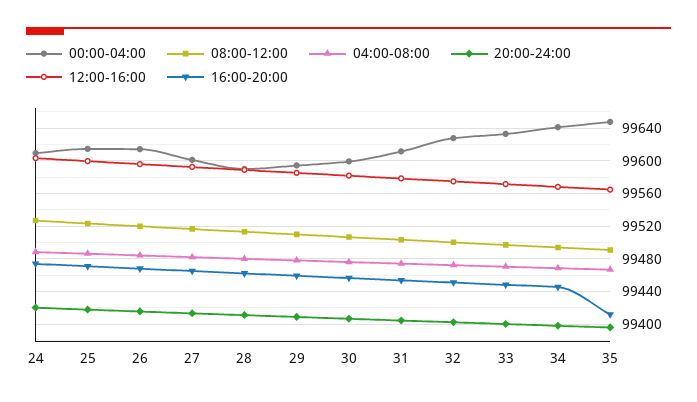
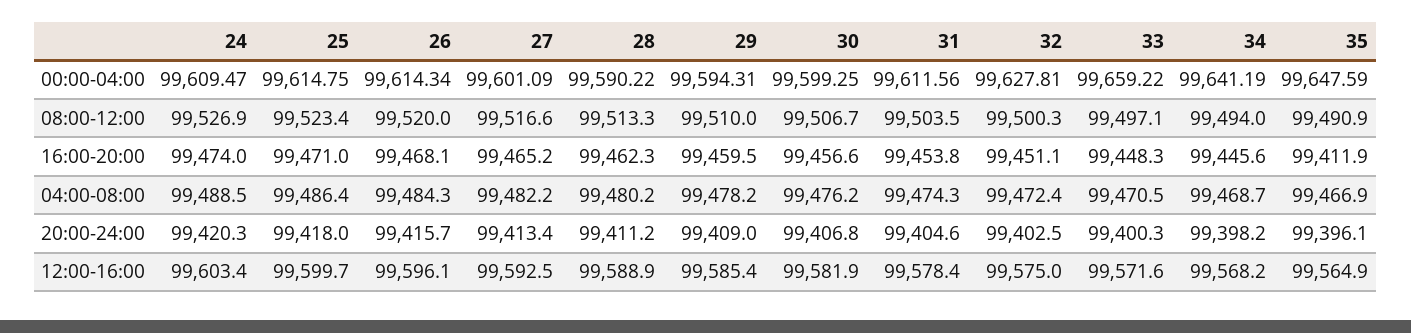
00:00-04:00, 33: 99630 -> 99659.22

